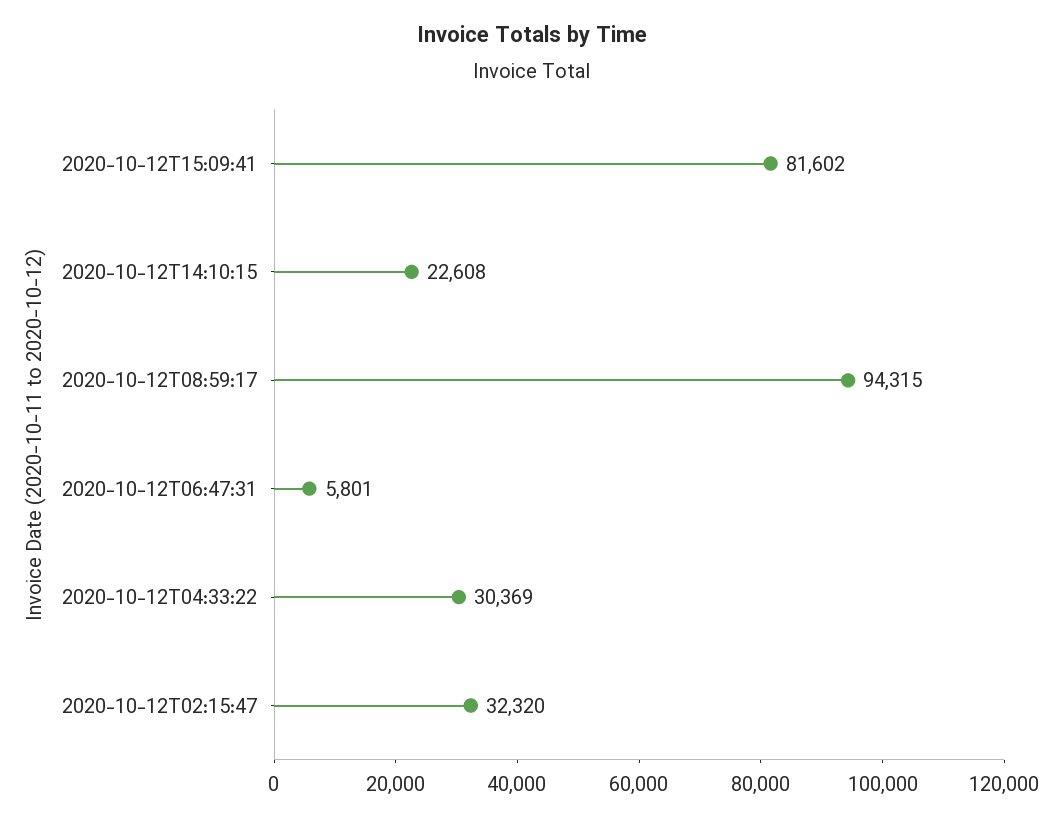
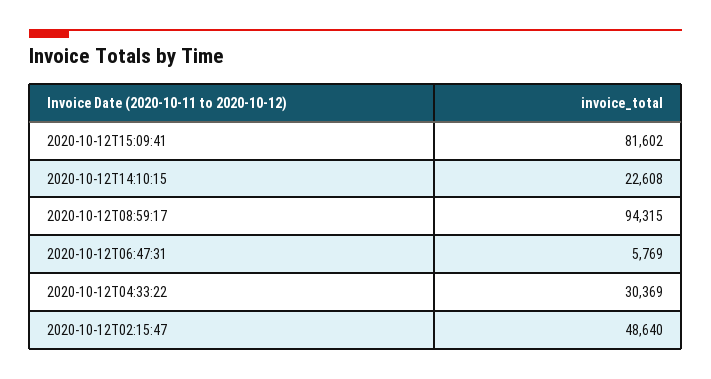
2020-10-12T06:47:31: 5801 -> 5769
2020-10-12T02:15:47: 32320 -> 48640

